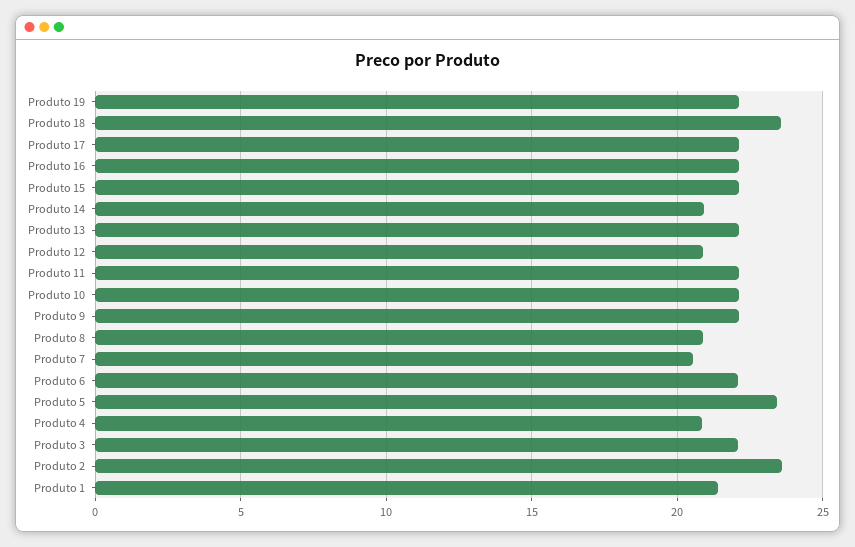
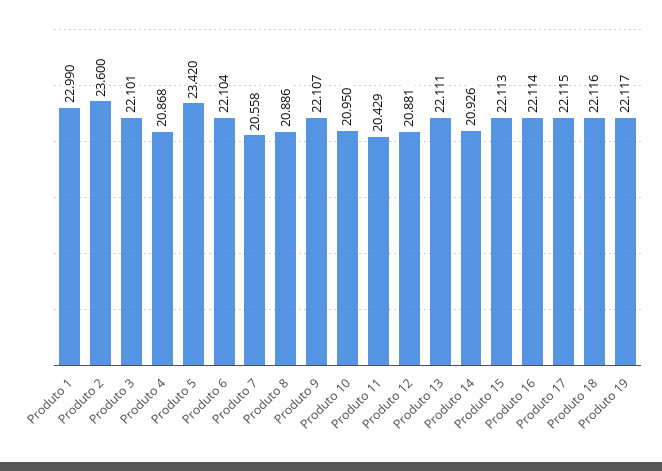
Produto 18: 23.5 -> 22.116
Produto 11: 22 -> 20.429
Produto 10: 22 -> 20.95
Produto 1: 21.5 -> 22.99

